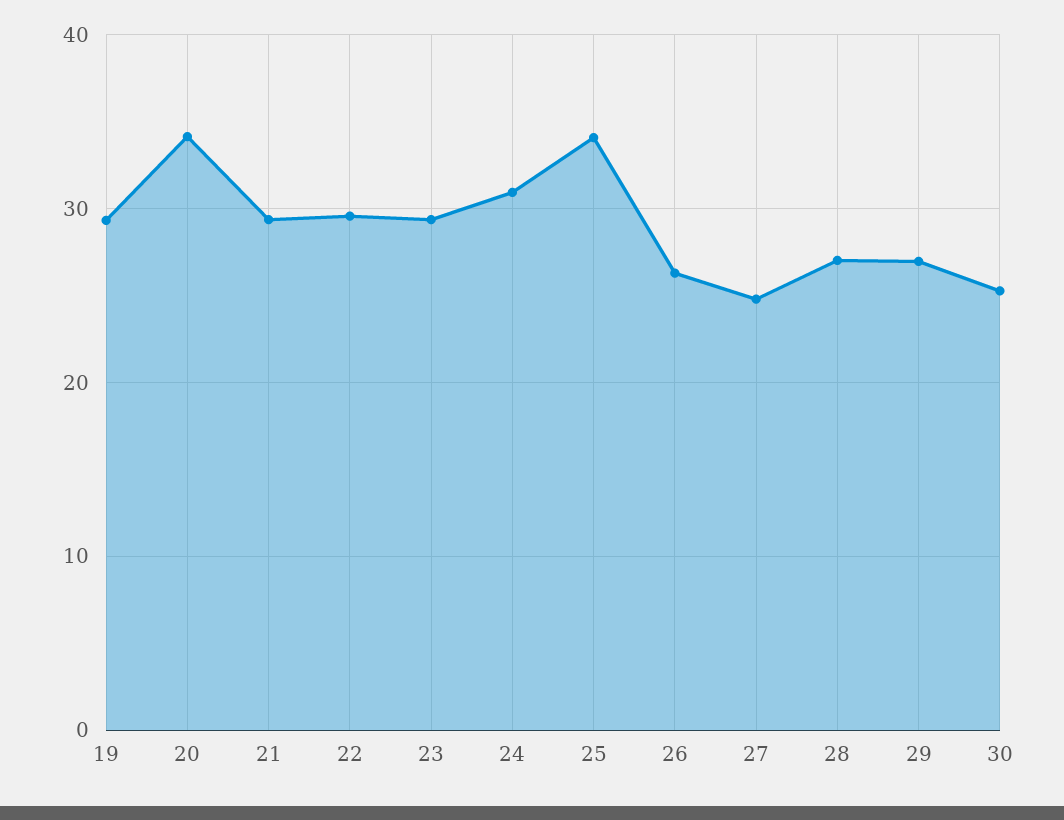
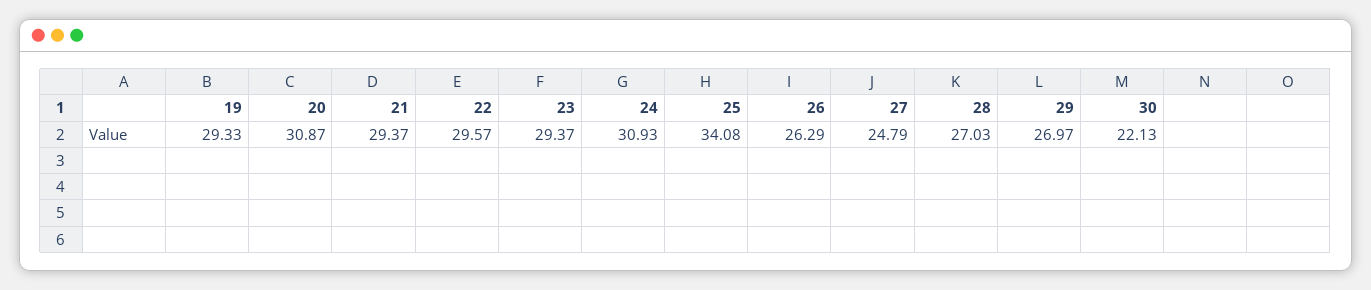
20: 34 -> 30.87
30: 25 -> 22.13

